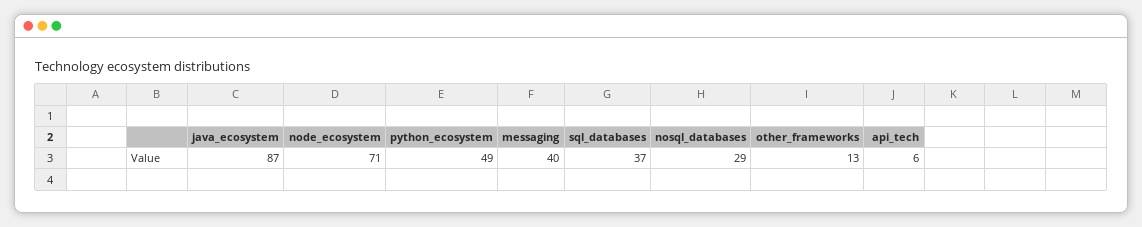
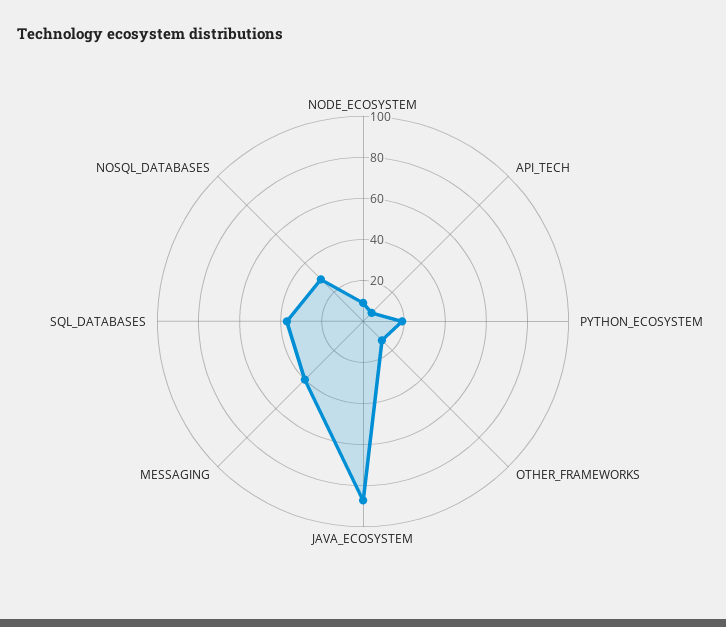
node_ecosystem: 71 -> 10
python_ecosystem: 49 -> 20

